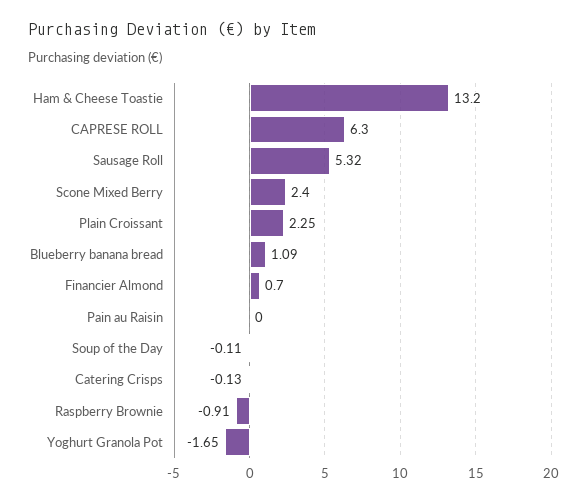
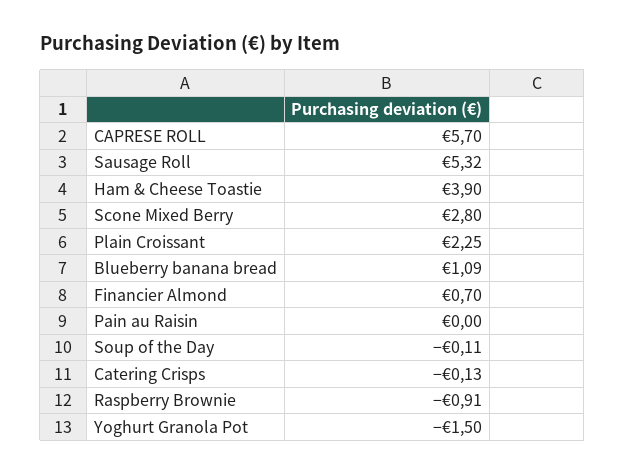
Ham & Cheese Toastie: 13.2 -> 3.9
CAPRESE ROLL: 6.3 -> 5.7
Scone Mixed Berry: 2.4 -> 2.8
Yoghurt Granola Pot: -1.65 -> -1.5

